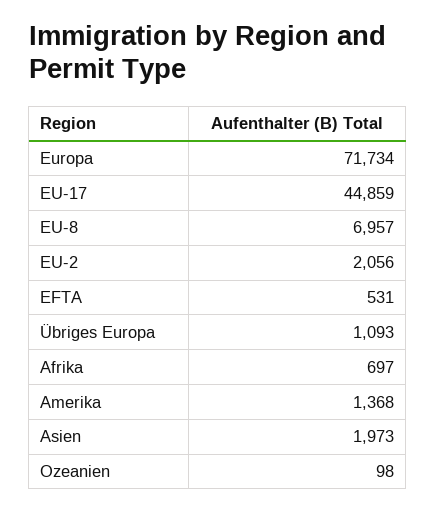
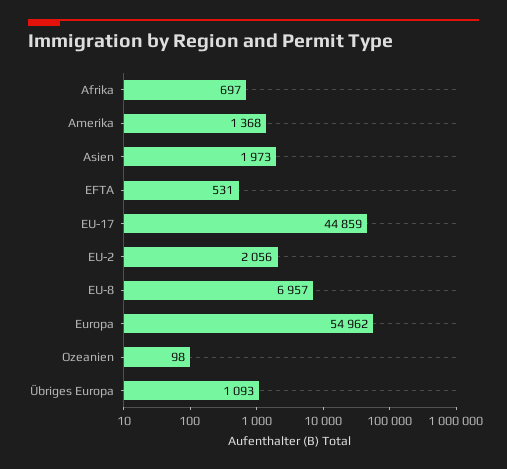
Europa: 71734 -> 54962

